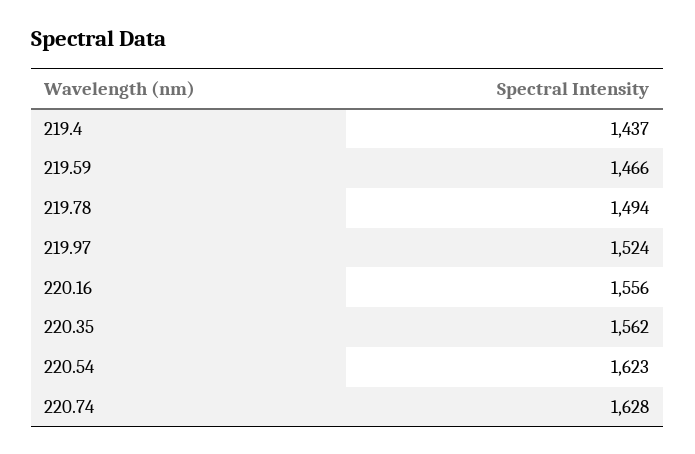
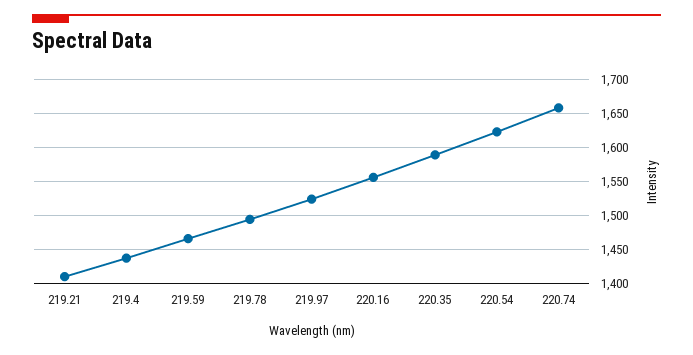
220.35: 1562 -> 1590
220.74: 1628 -> 1660
219.21: none -> 1410

